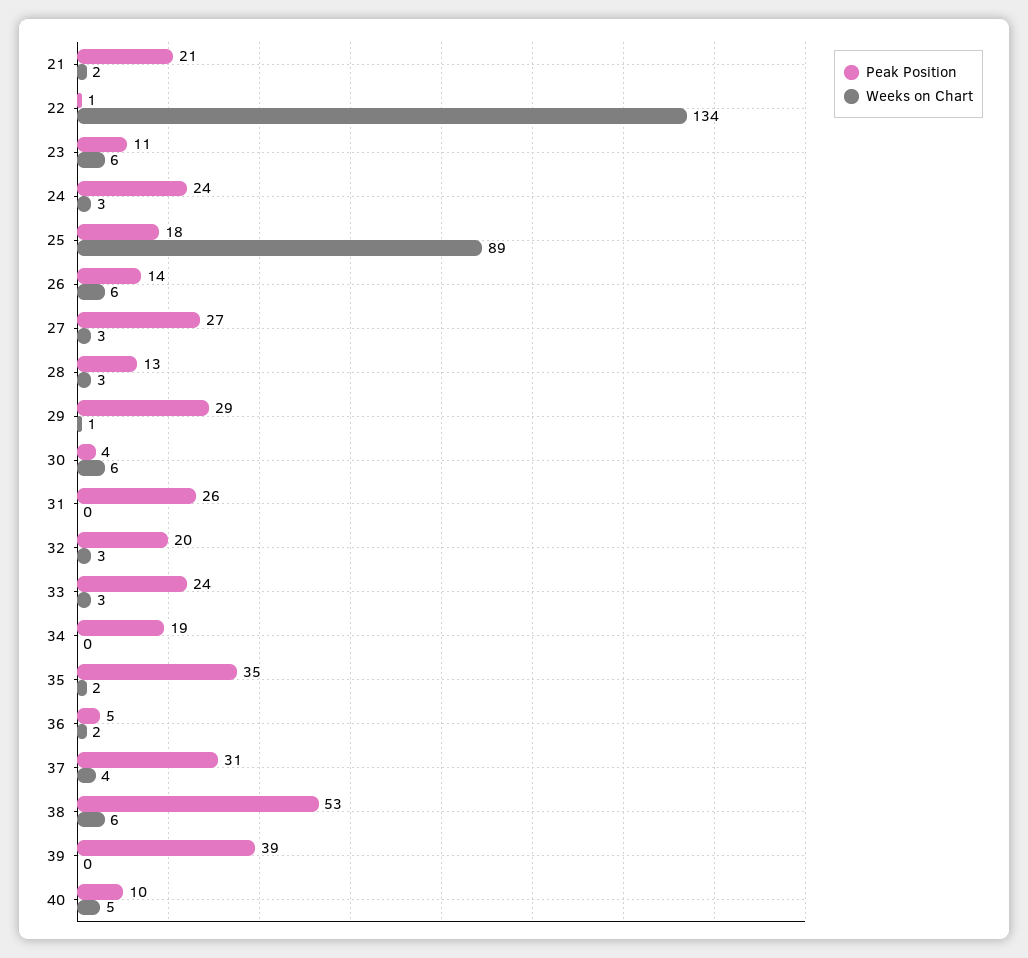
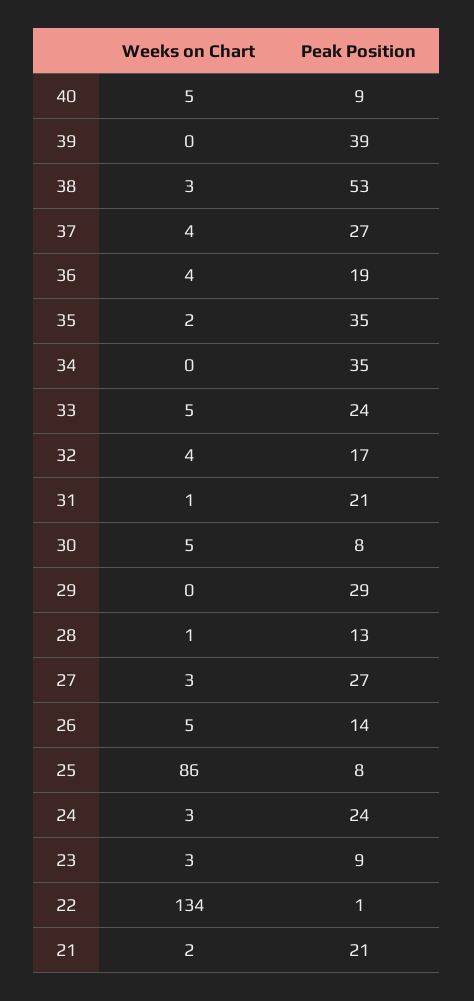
Peak Position, 23: 11 -> 9
Weeks on Chart, 23: 6 -> 3
Peak Position, 25: 18 -> 8
Weeks on Chart, 25: 89 -> 86
Weeks on Chart, 26: 6 -> 5
Weeks on Chart, 28: 3 -> 1
Weeks on Chart, 29: 1 -> 0
Peak Position, 30: 4 -> 8
Weeks on Chart, 30: 6 -> 5
Peak Position, 31: 26 -> 21
Weeks on Chart, 31: 0 -> 1
Peak Position, 32: 20 -> 17
Weeks on Chart, 32: 3 -> 4
Weeks on Chart, 33: 3 -> 5
Peak Position, 34: 19 -> 35
Peak Position, 36: 5 -> 19
Weeks on Chart, 36: 2 -> 4
Peak Position, 37: 31 -> 27
Weeks on Chart, 38: 6 -> 3
Peak Position, 40: 10 -> 9

